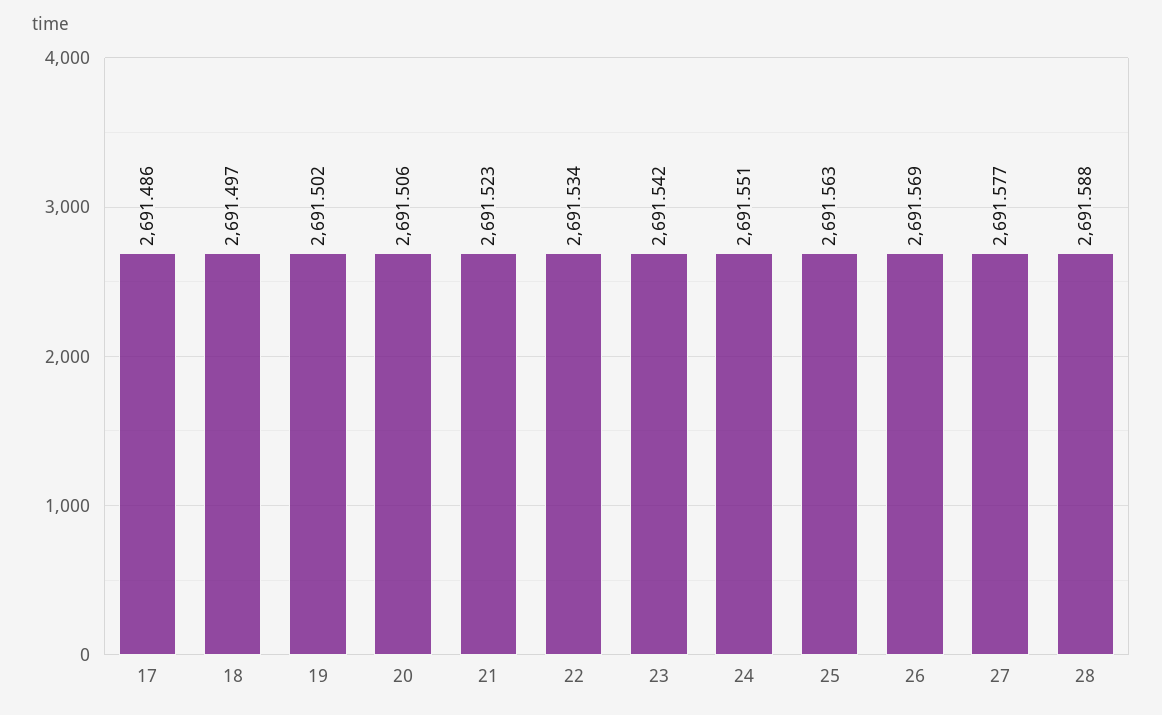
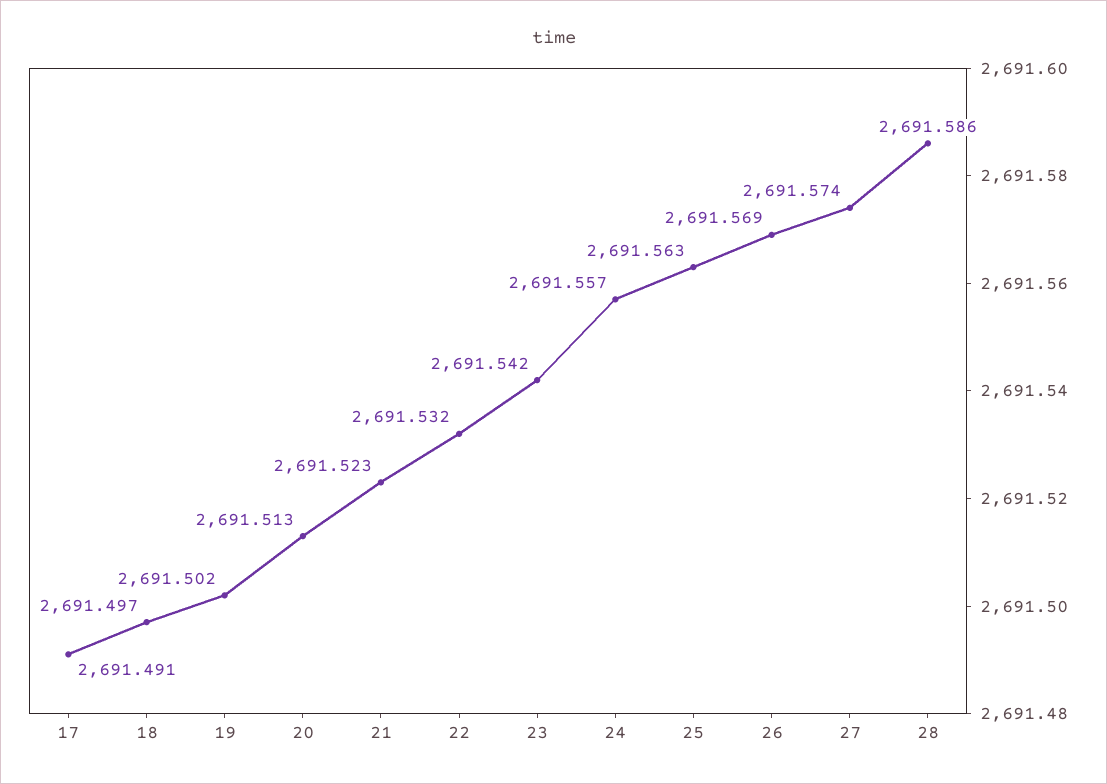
17: 2691.486 -> 2691.491
20: 2691.506 -> 2691.513
22: 2691.534 -> 2691.532
24: 2691.551 -> 2691.557
27: 2691.577 -> 2691.574
28: 2691.588 -> 2691.586

